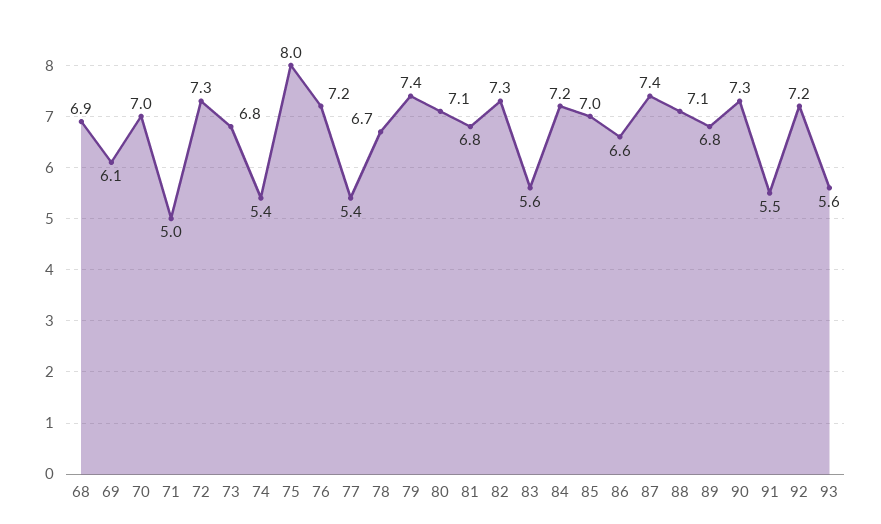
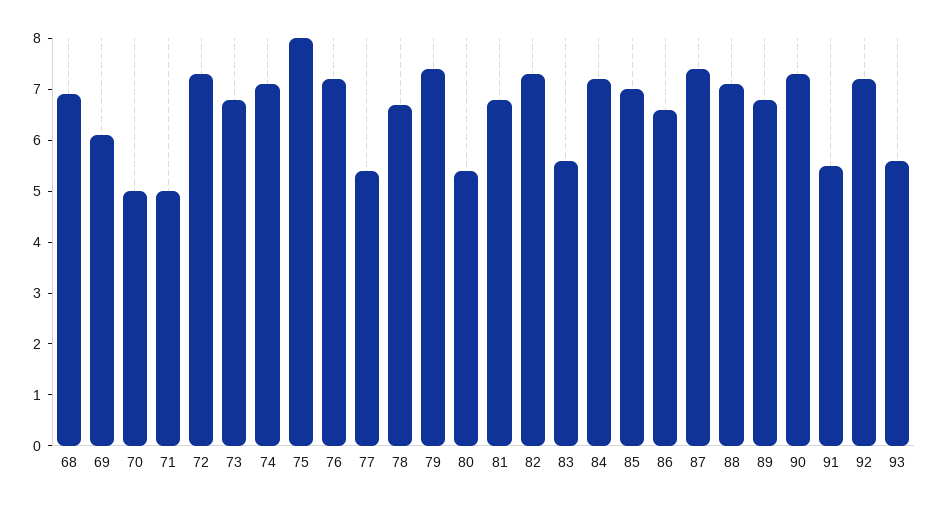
70: 7 -> 5
74: 5.4 -> 7
80: 7.1 -> 5.5

